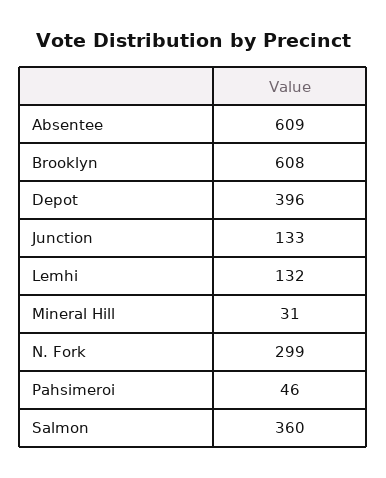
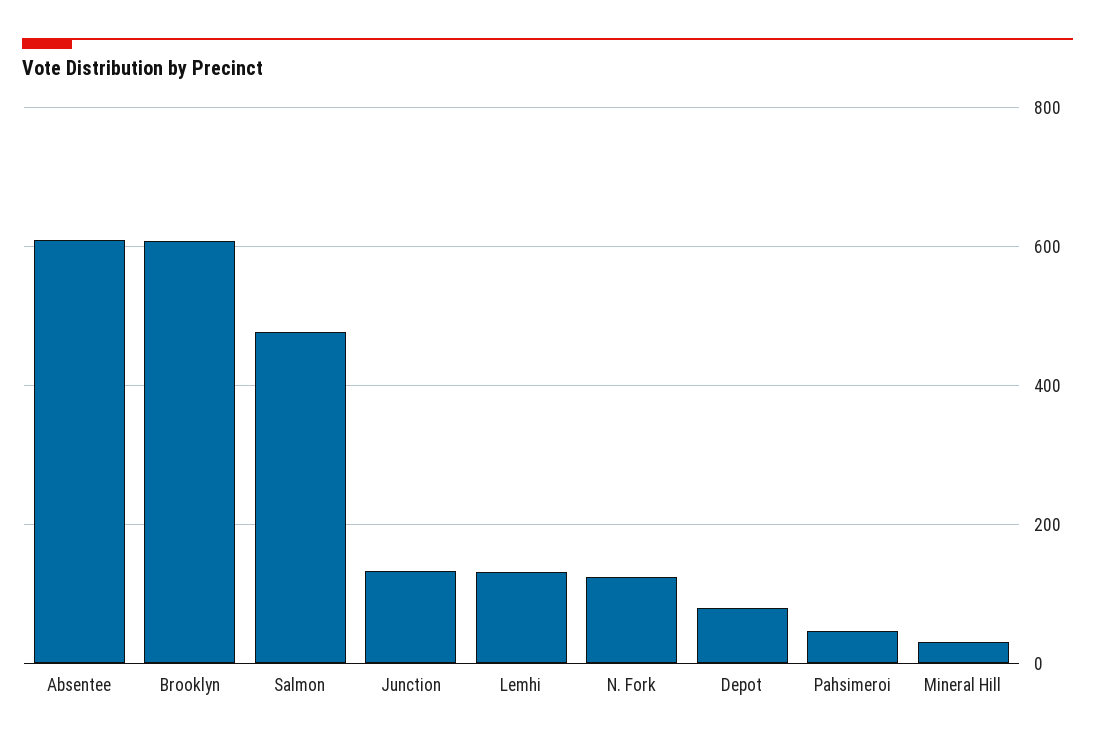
Depot: 396 -> 80
N. Fork: 299 -> 120
Salmon: 360 -> 480

